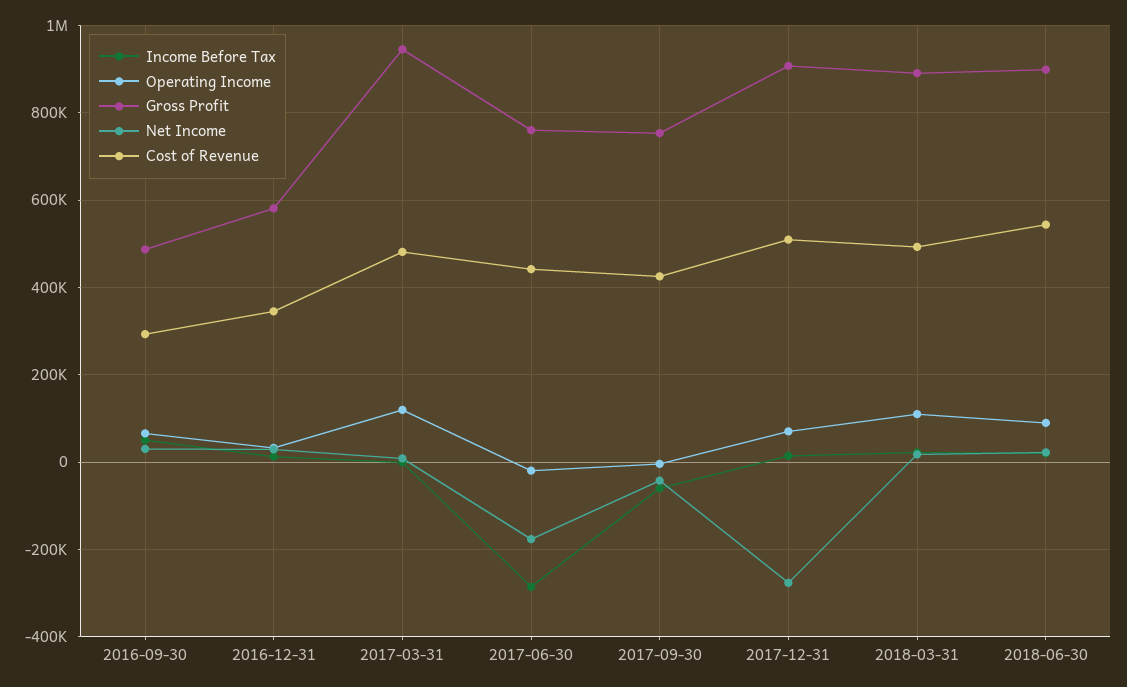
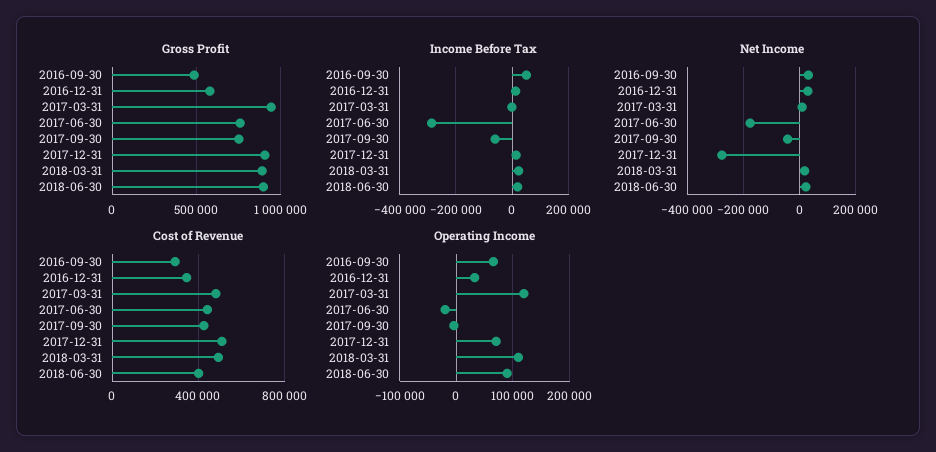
Cost of Revenue, 2018-06-30: 540000 -> 400000

